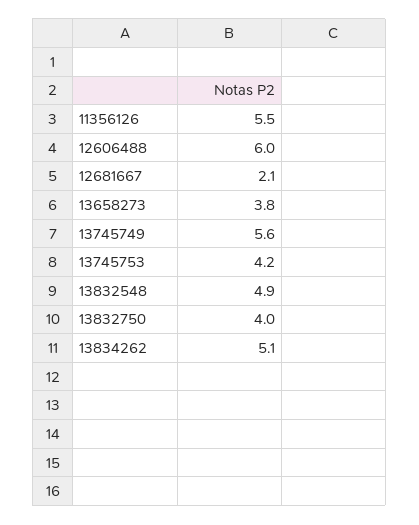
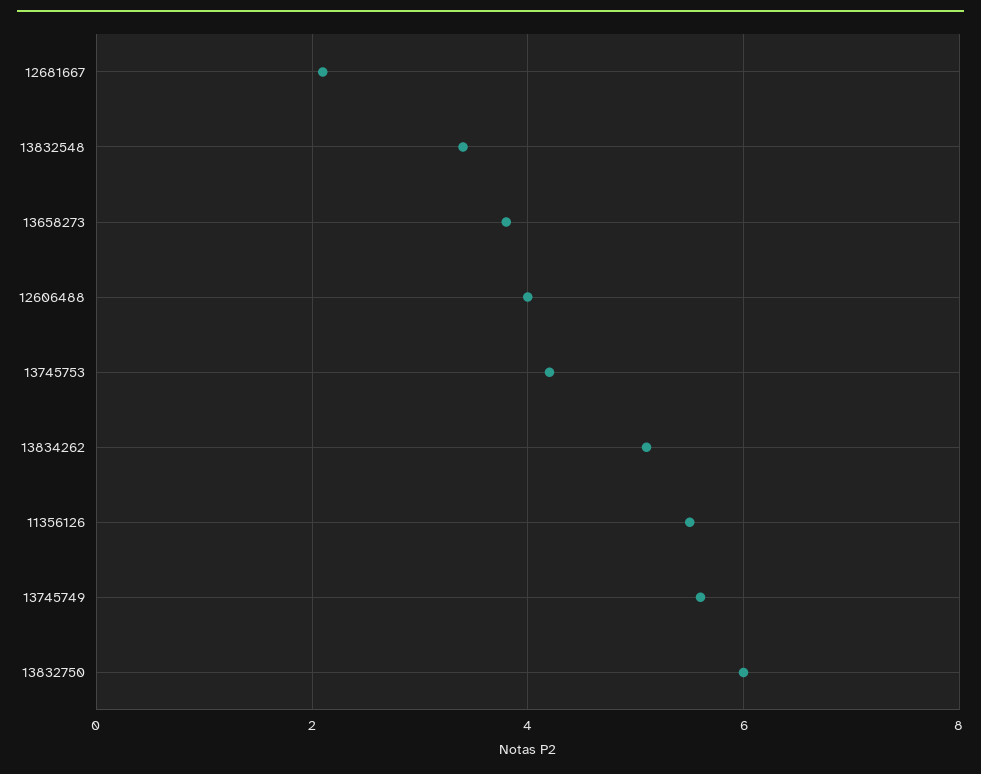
12606488: 6 -> 4
13832548: 4.9 -> 3.5
13832750: 4 -> 6

